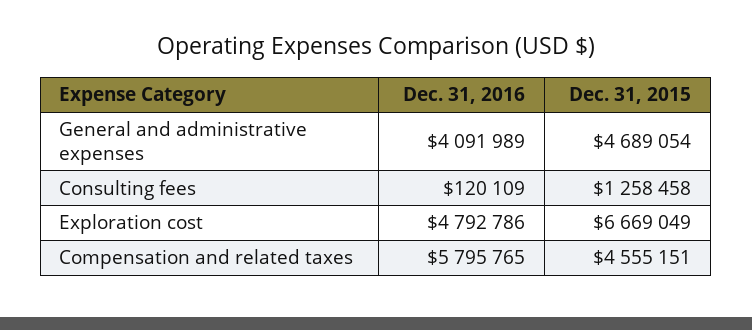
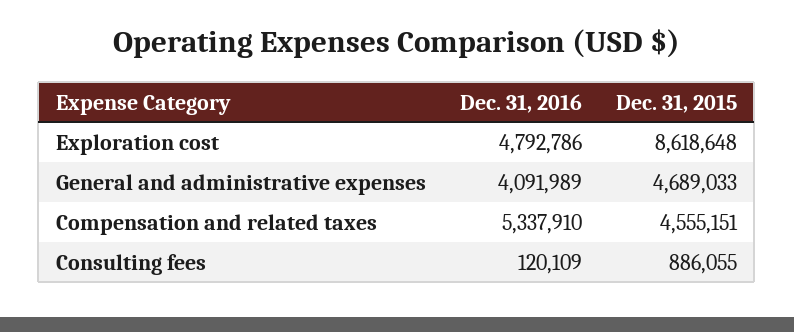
Dec. 31, 2015, General and administrative expenses: 4689054 -> 4689033
Dec. 31, 2015, Consulting fees: 1258458 -> 886055
Dec. 31, 2015, Exploration cost: 6669049 -> 8618648
Dec. 31, 2016, Compensation and related taxes: 5795765 -> 5337910

